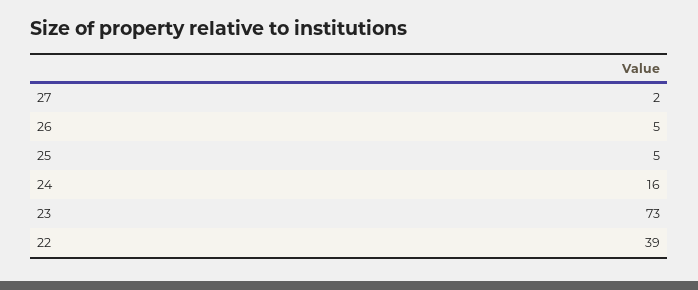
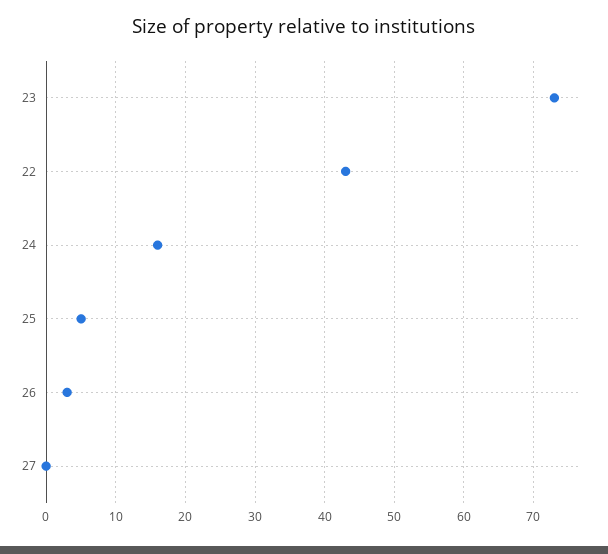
27: 2 -> 0
26: 5 -> 3
22: 39 -> 43

